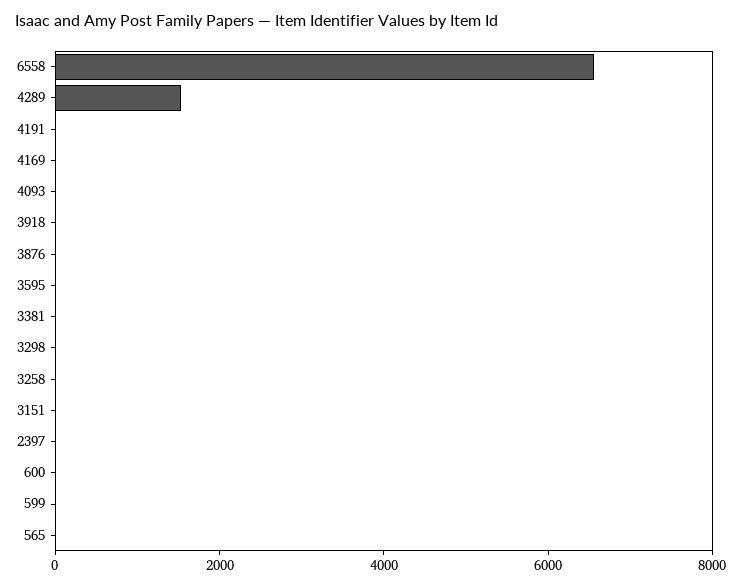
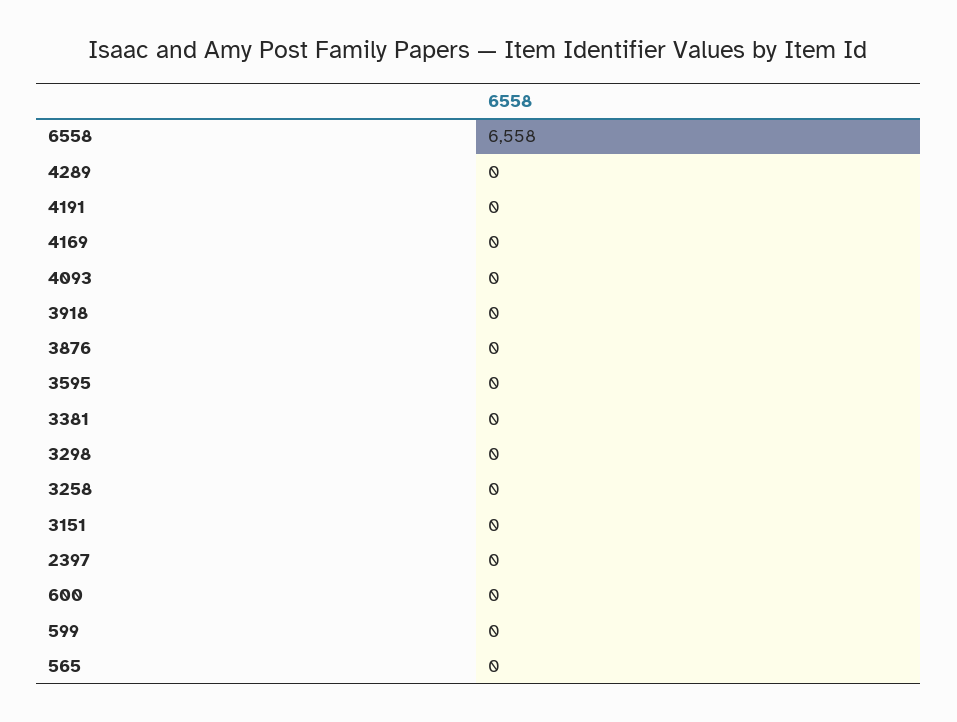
4289: 1500 -> 0

